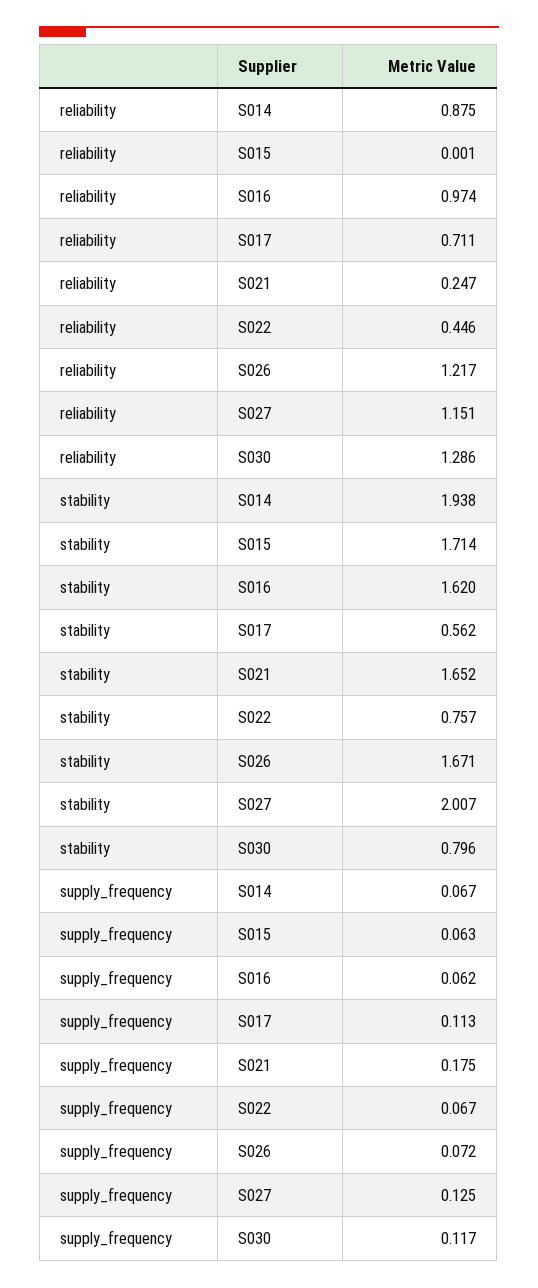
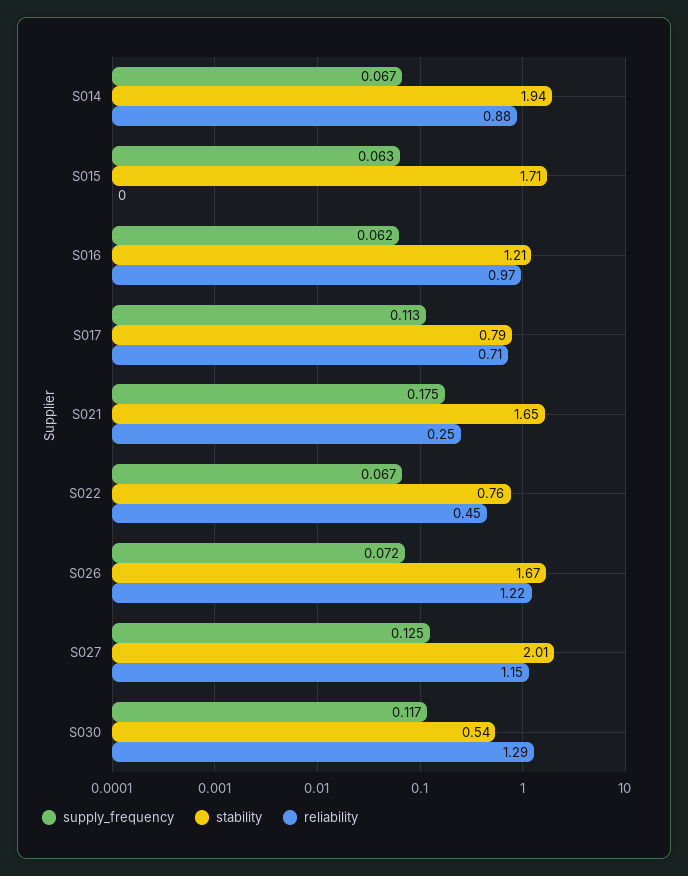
stability, S016: 1.62 -> 1.21
stability, S017: 0.562 -> 0.79
stability, S030: 0.796 -> 0.54

